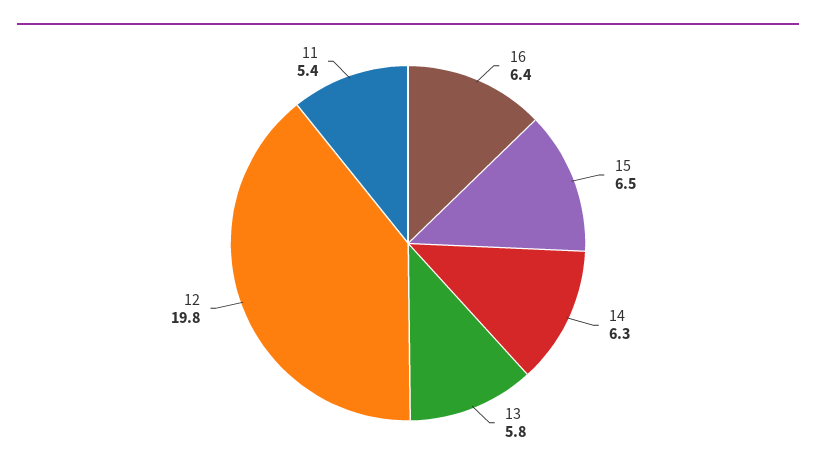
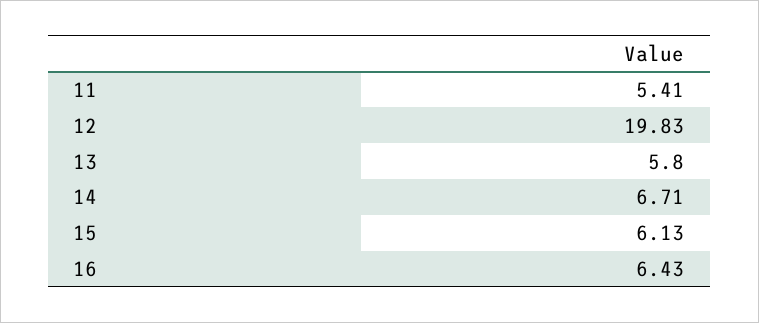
15: 6.5 -> 6.13
14: 6.3 -> 6.71

